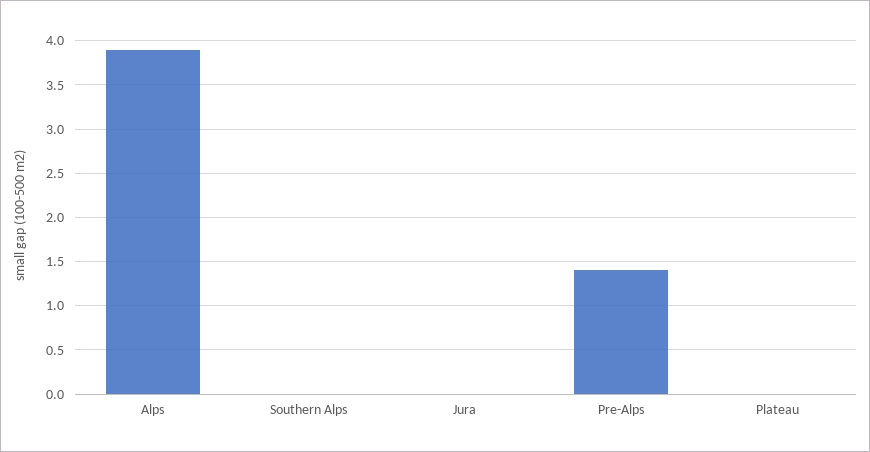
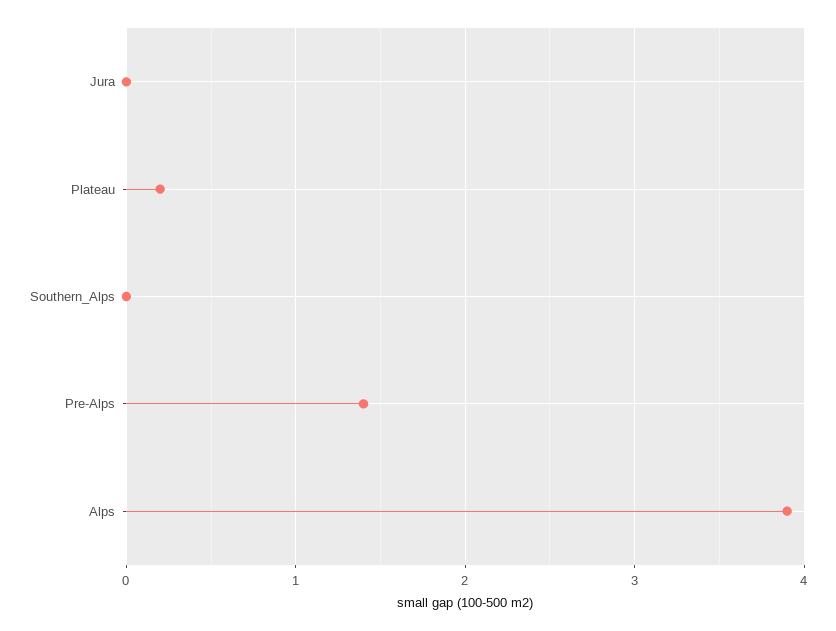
Plateau: 0 -> 0.2

